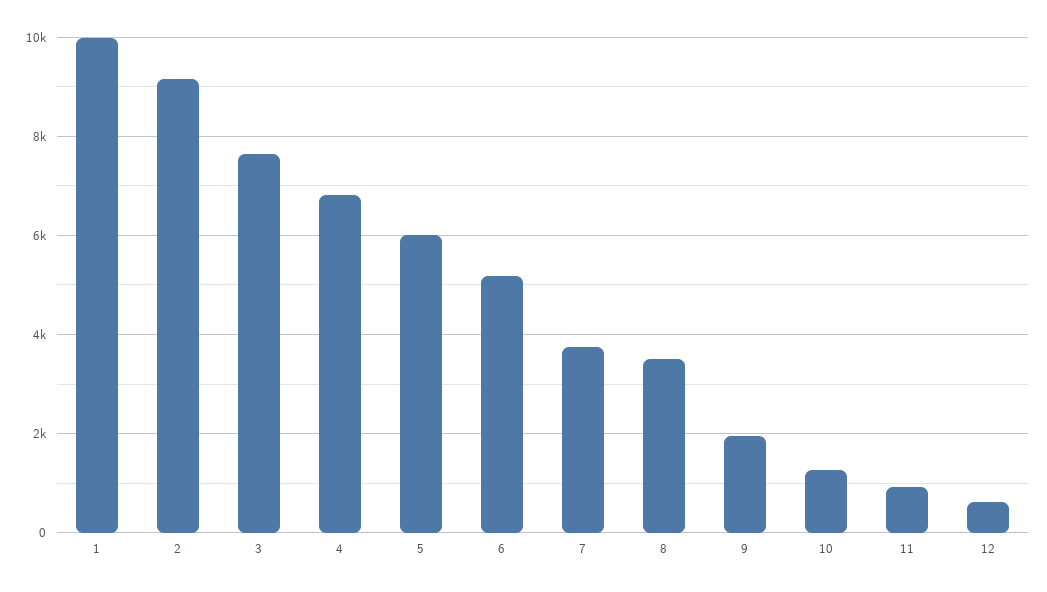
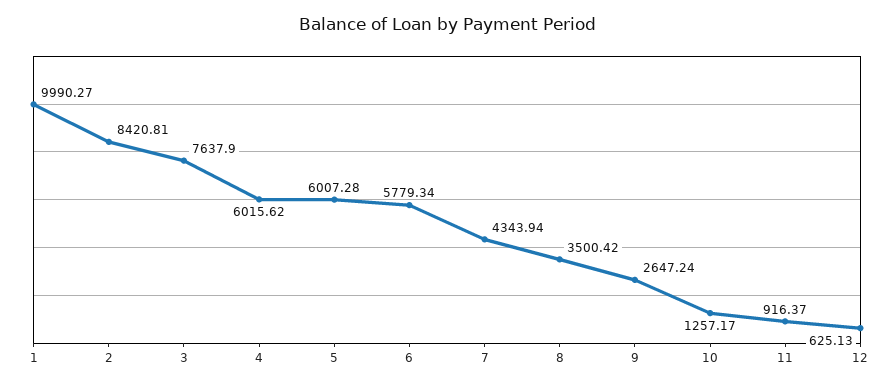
2: 9200 -> 8420.81
4: 6800 -> 6015.62
6: 5200 -> 5779.34
7: 3800 -> 4343.94
9: 2000 -> 2647.24

